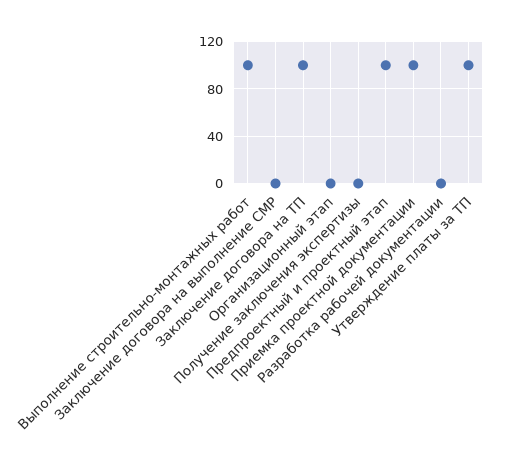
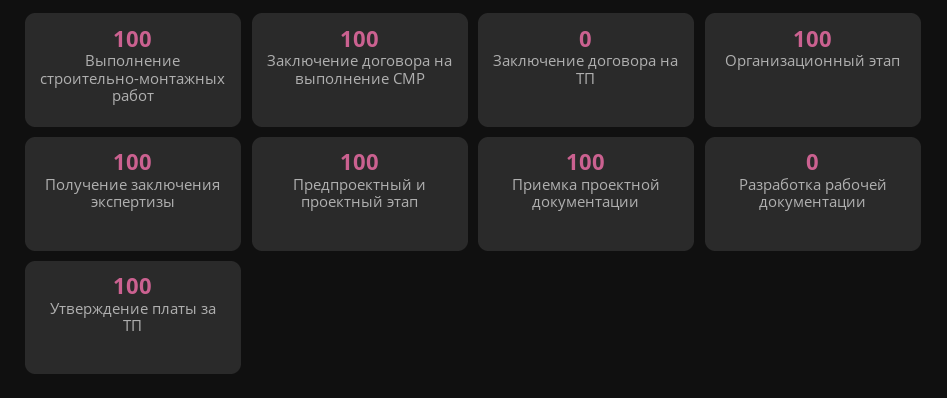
Заключение договора на выполнение СМР: 0 -> 100
Заключение договора на ТП: 100 -> 0
Организационный этап: 0 -> 100
Получение заключения экспертизы: 0 -> 100

